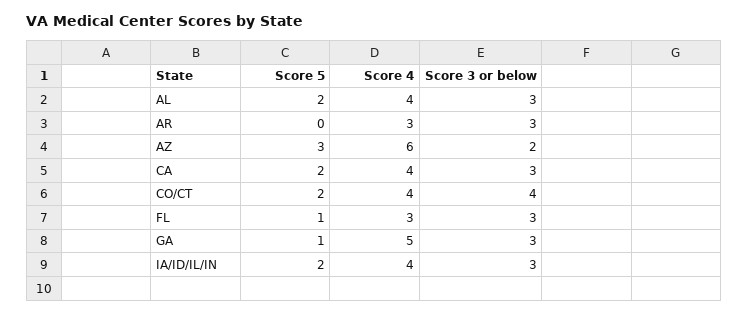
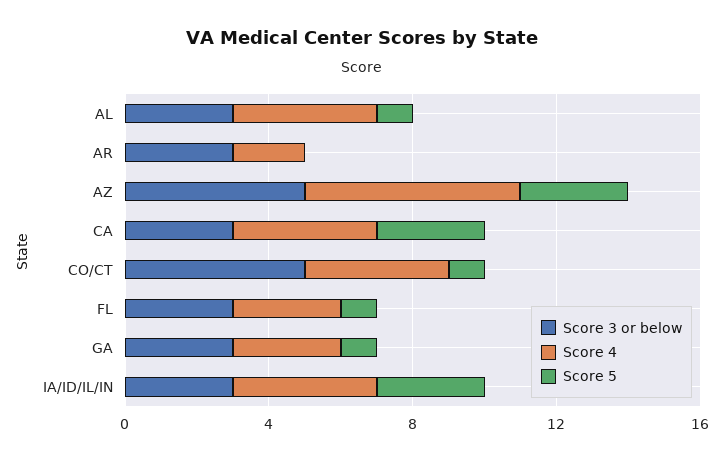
Score 5, AL: 2 -> 1
Score 4, AR: 3 -> 2
Score 3 or below, AZ: 2 -> 5
Score 5, CA: 2 -> 3
Score 5, CO/CT: 2 -> 1
Score 3 or below, CO/CT: 4 -> 5
Score 4, GA: 5 -> 3
Score 5, IA/ID/IL/IN: 2 -> 3

